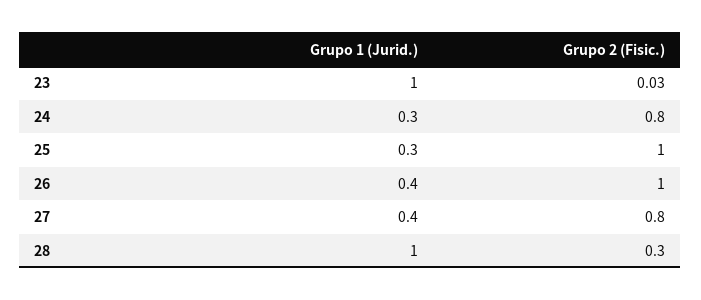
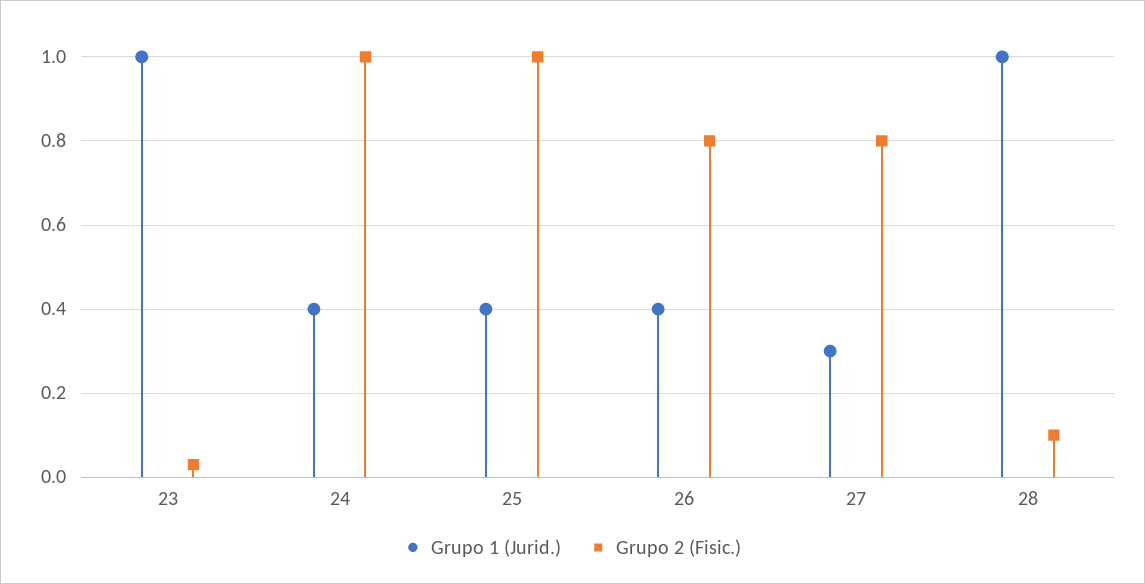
Grupo 1 (Jurid.), 24: 0.3 -> 0.4
Grupo 2 (Fisic.), 24: 0.8 -> 1
Grupo 1 (Jurid.), 25: 0.3 -> 0.4
Grupo 2 (Fisic.), 26: 1 -> 0.8
Grupo 1 (Jurid.), 27: 0.4 -> 0.3
Grupo 2 (Fisic.), 28: 0.3 -> 0.1

